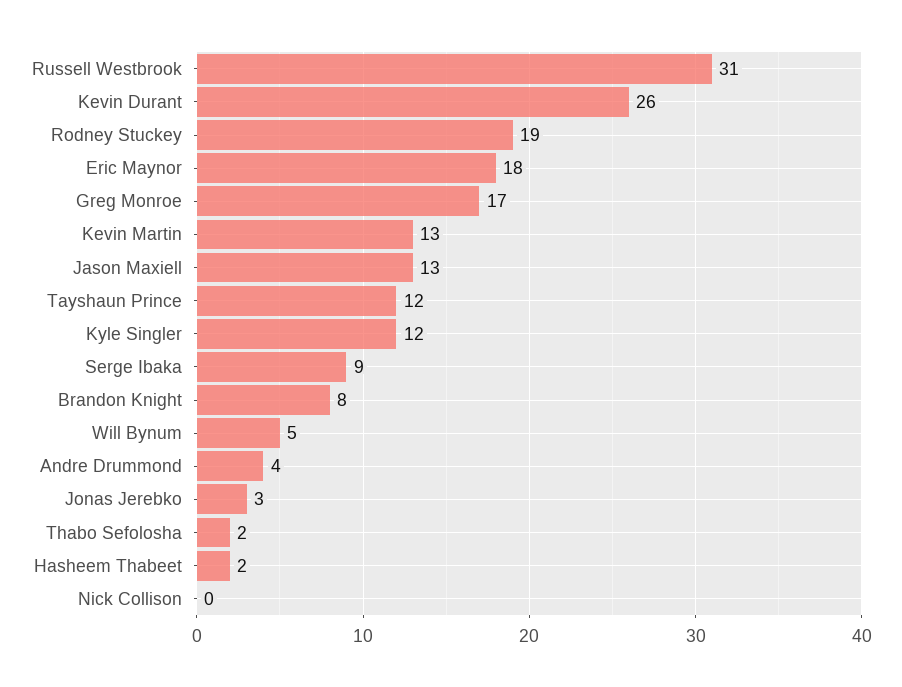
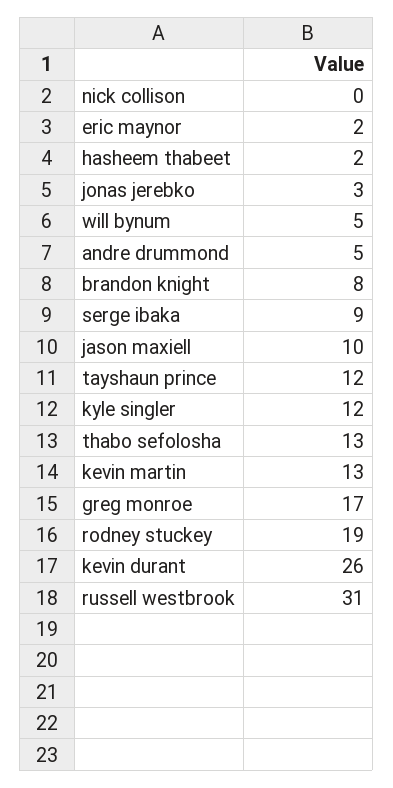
Eric Maynor: 18 -> 2
Jason Maxiell: 13 -> 10
Andre Drummond: 4 -> 5
Thabo Sefolosha: 2 -> 13

